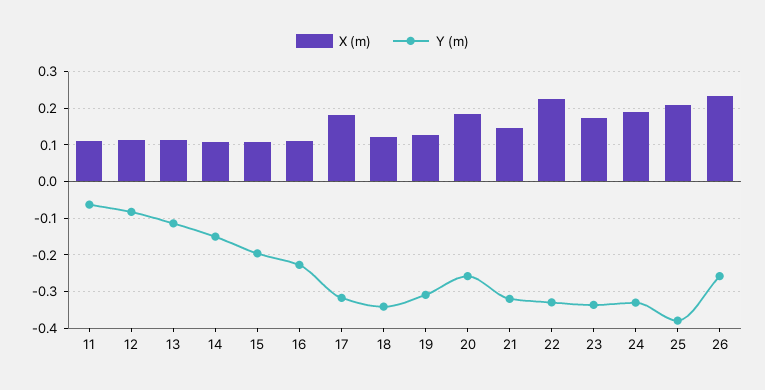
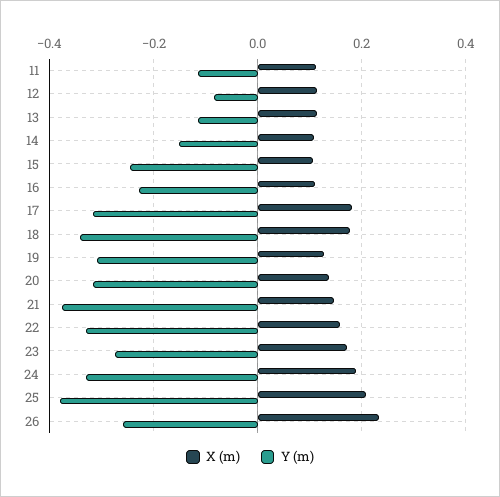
Y (m), 11: -0.06 -> -0.12
Y (m), 15: -0.2 -> -0.24
X (m), 18: 0.12 -> 0.18
X (m), 20: 0.18 -> 0.14
Y (m), 20: -0.26 -> -0.32
Y (m), 21: -0.32 -> -0.38
X (m), 22: 0.22 -> 0.16
Y (m), 23: -0.34 -> -0.28

